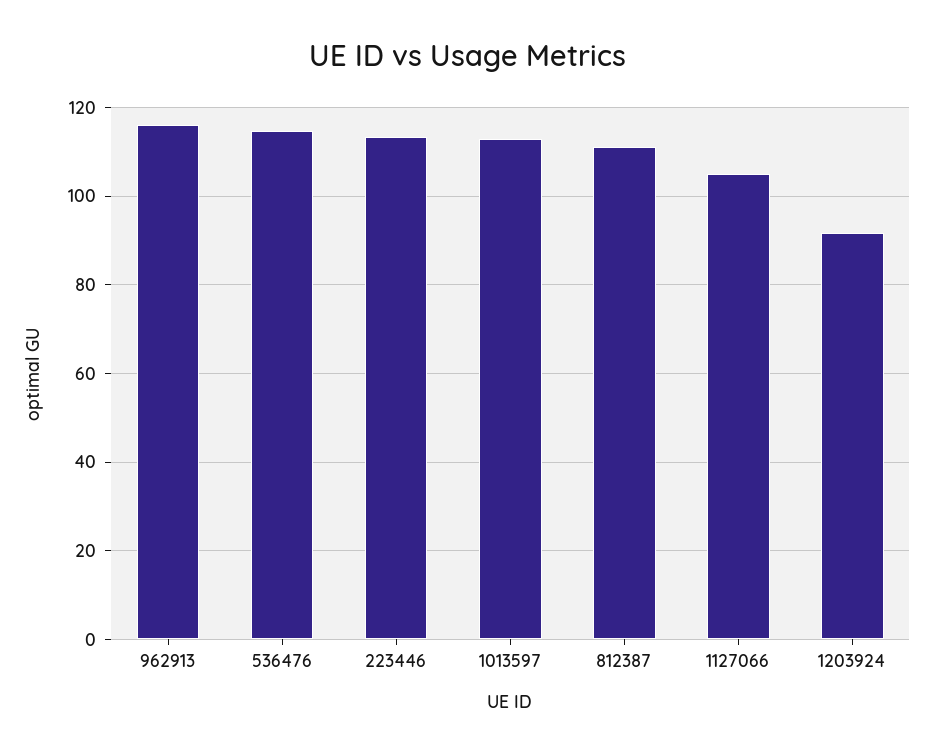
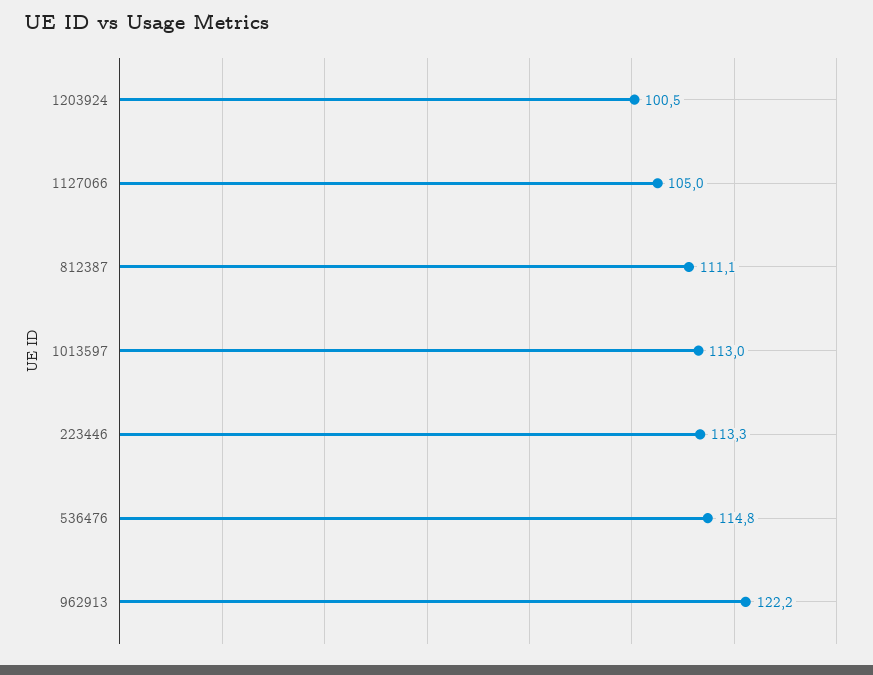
962913: 116 -> 122.2
1203924: 92 -> 100.5

